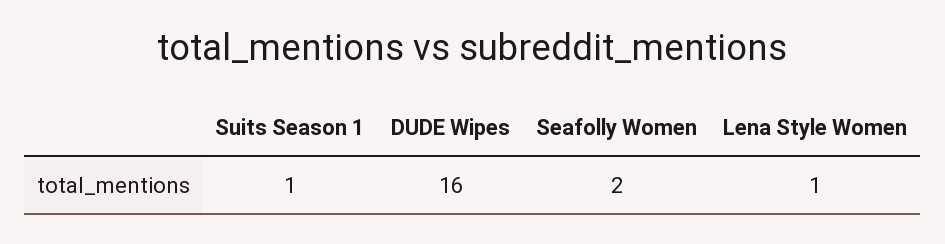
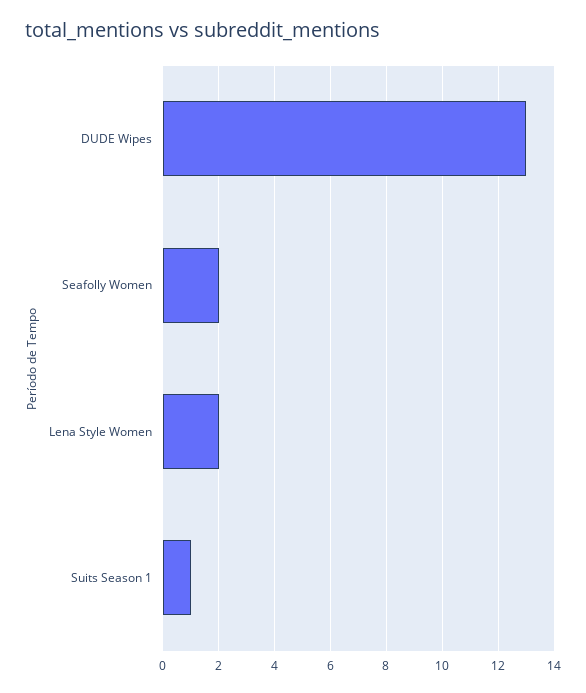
DUDE Wipes: 16 -> 13
Lena Style Women: 1 -> 2

